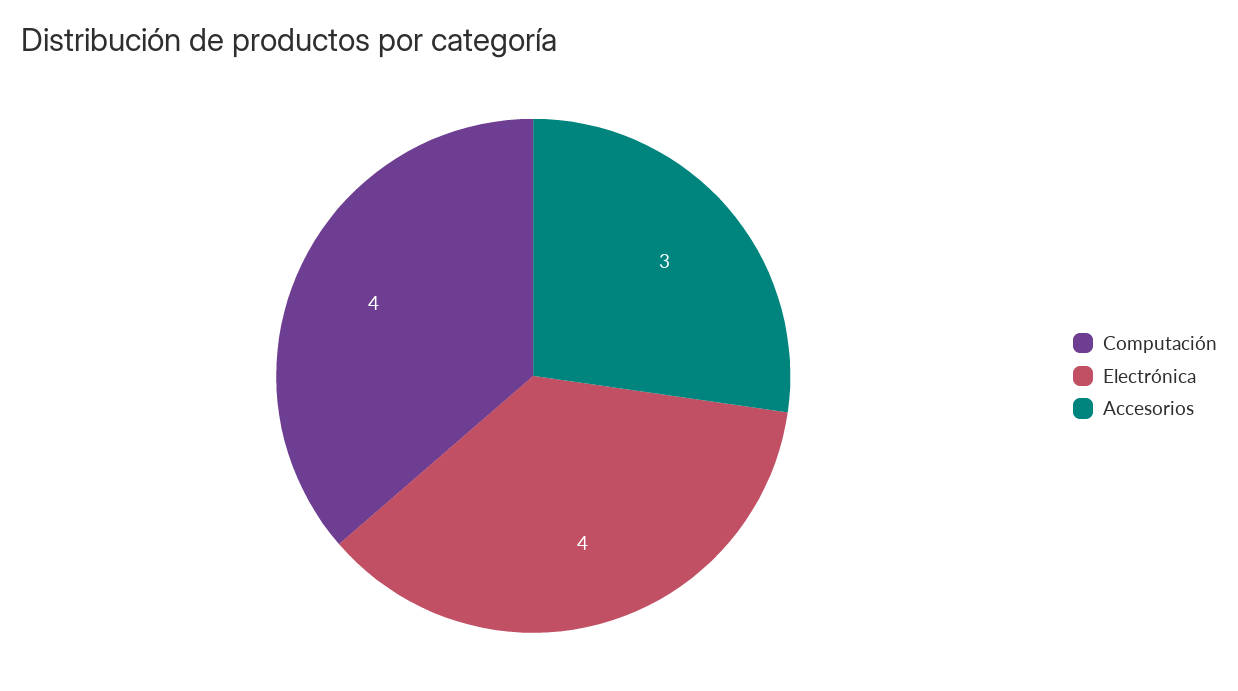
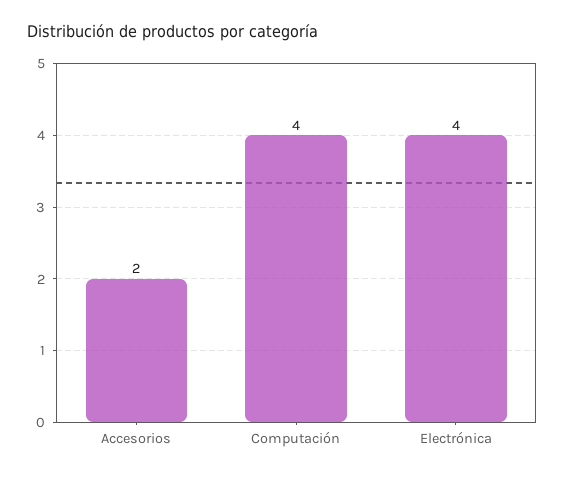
Accesorios: 3 -> 2

